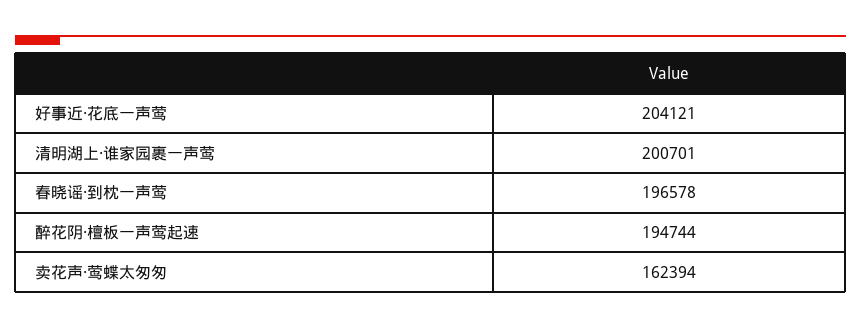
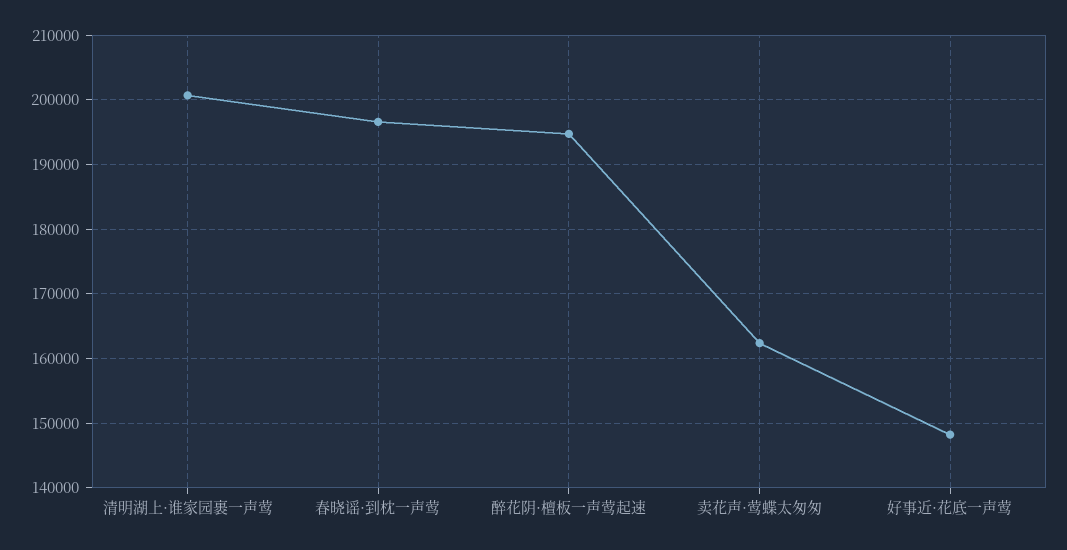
好事近·花底一声莺: 204121 -> 148000

